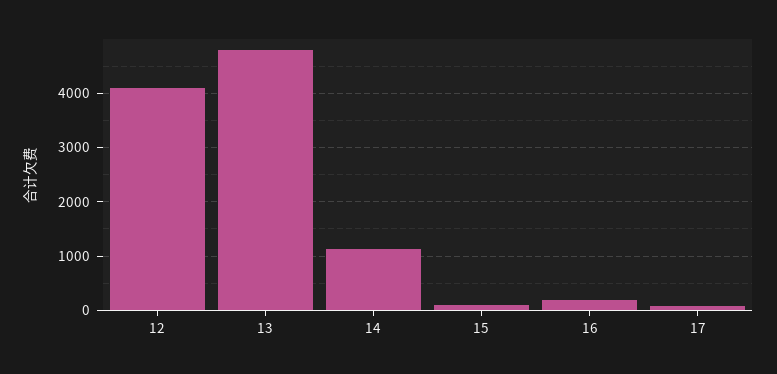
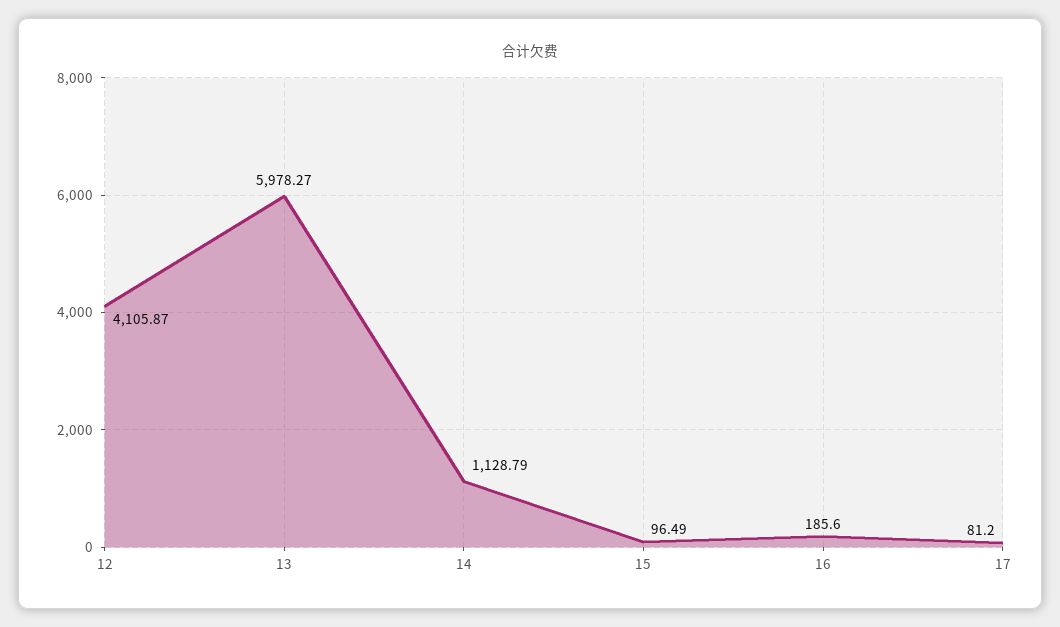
13: 4800 -> 5978.27

